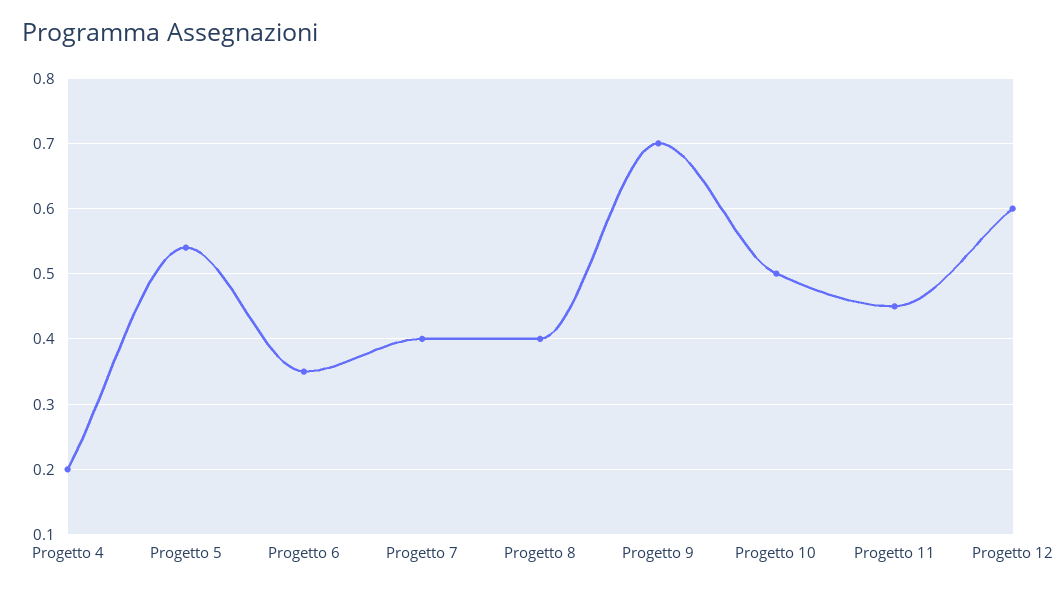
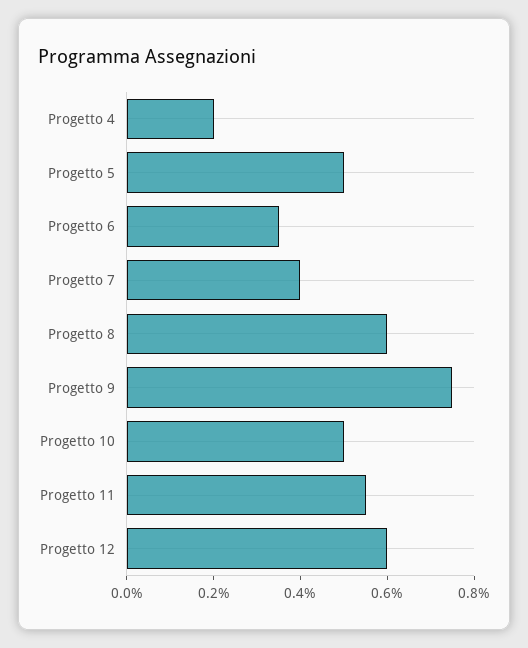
Progetto 5: 0.54 -> 0.5
Progetto 8: 0.4 -> 0.6
Progetto 9: 0.7 -> 0.75
Progetto 11: 0.45 -> 0.55

